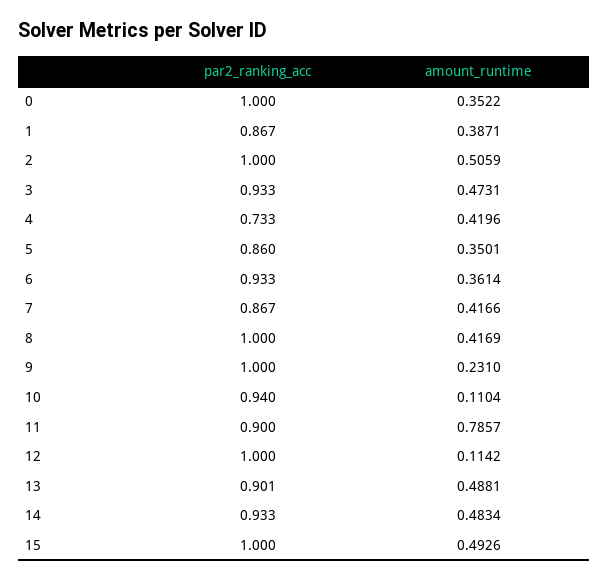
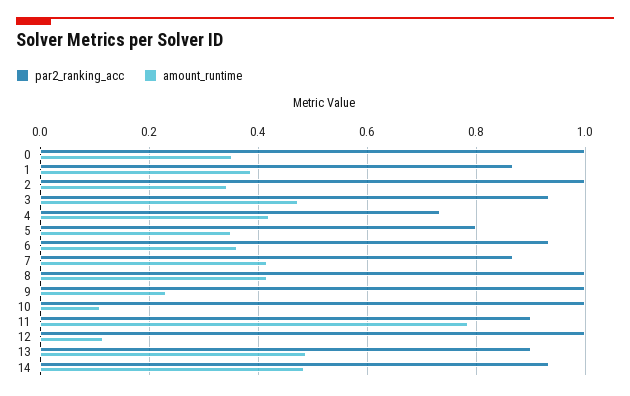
amount_runtime, 2: 0.5059 -> 0.34
par2_ranking_acc, 5: 0.86 -> 0.8
par2_ranking_acc, 10: 0.94 -> 1
par2_ranking_acc, 15: 1 -> none
amount_runtime, 15: 0.4926 -> none

